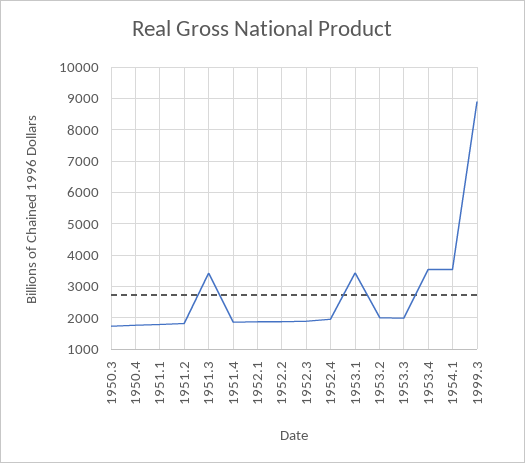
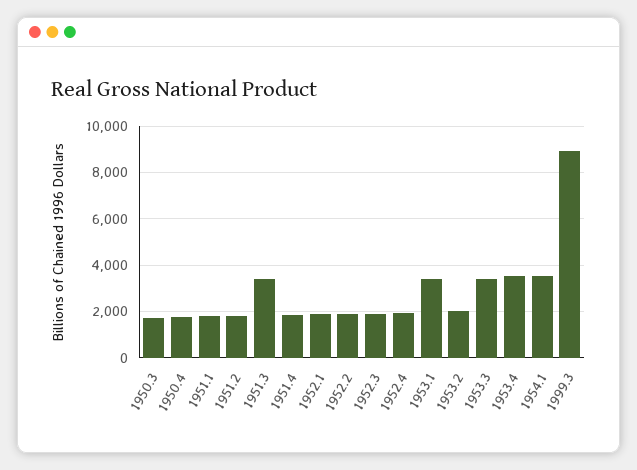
1953.3: 2000 -> 3500

